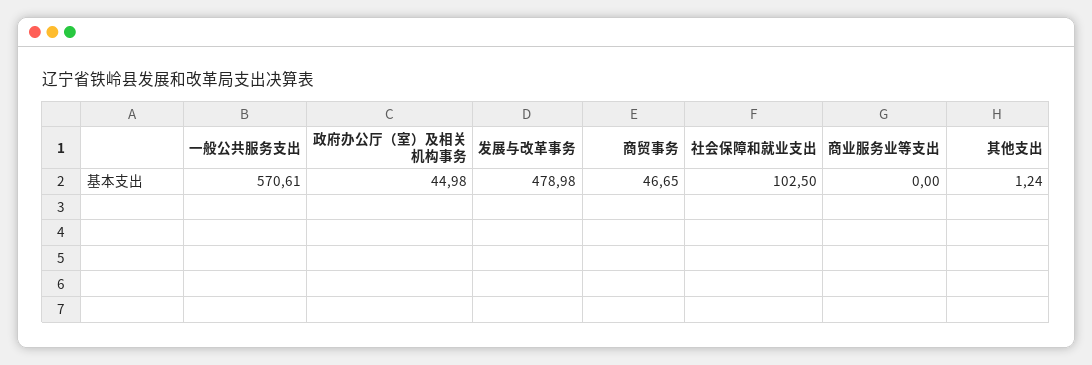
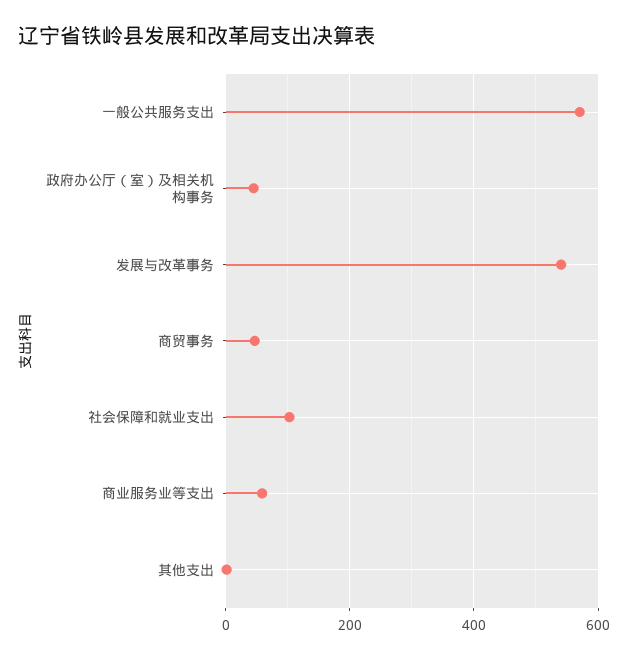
发展与改革事务: 478.98 -> 540
商业服务业等支出: 0 -> 60

